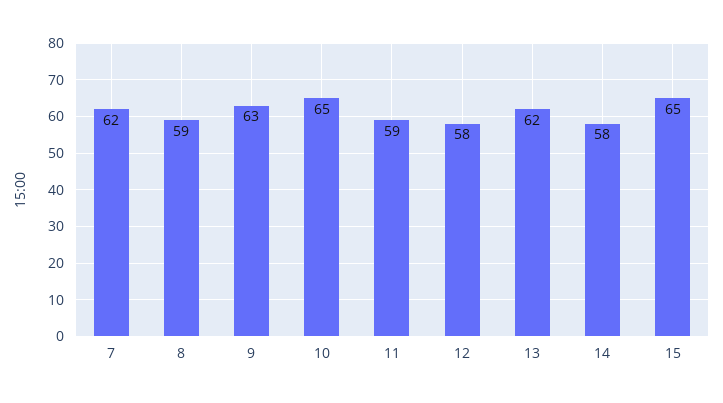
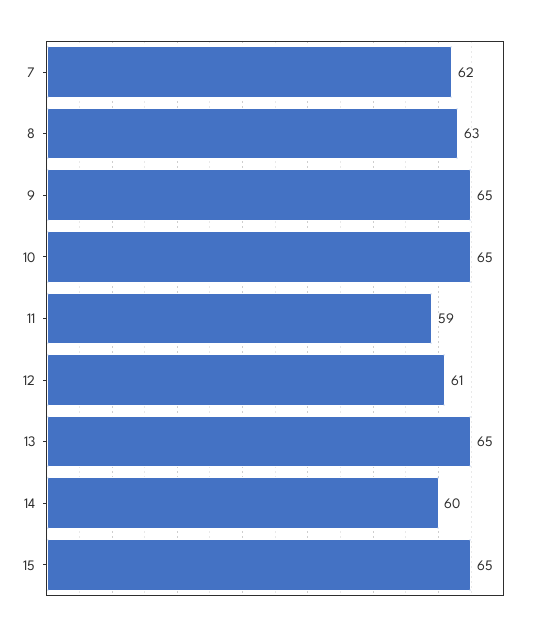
8: 59 -> 63
9: 63 -> 65
12: 58 -> 61
13: 62 -> 65
14: 58 -> 60

